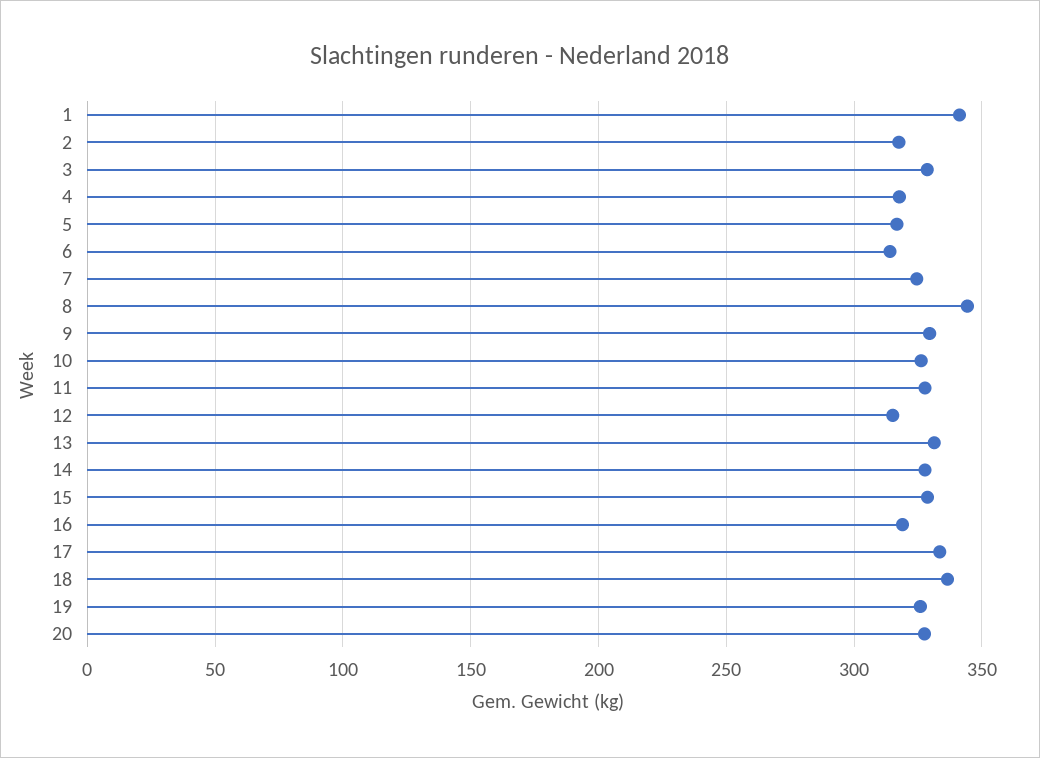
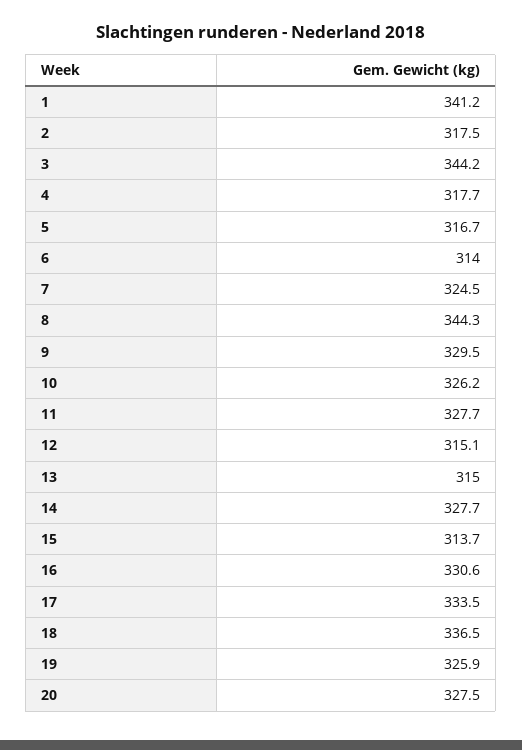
3: 330 -> 344.2
13: 330 -> 315
15: 330 -> 313.7
16: 320 -> 330.6

